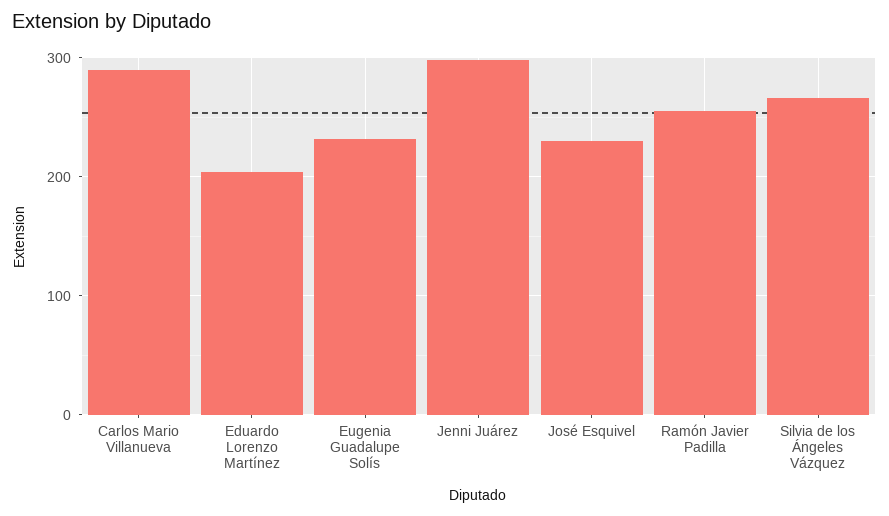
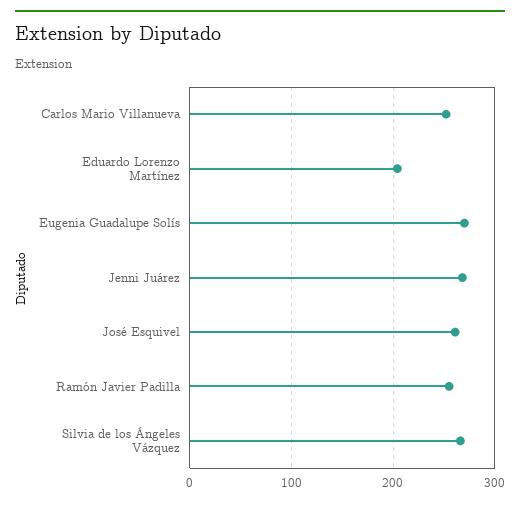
Carlos Mario Villanueva: 290 -> 250
Eugenia Guadalupe Solís: 230 -> 270
Jenni Juárez: 300 -> 270
José Esquivel: 230 -> 260

